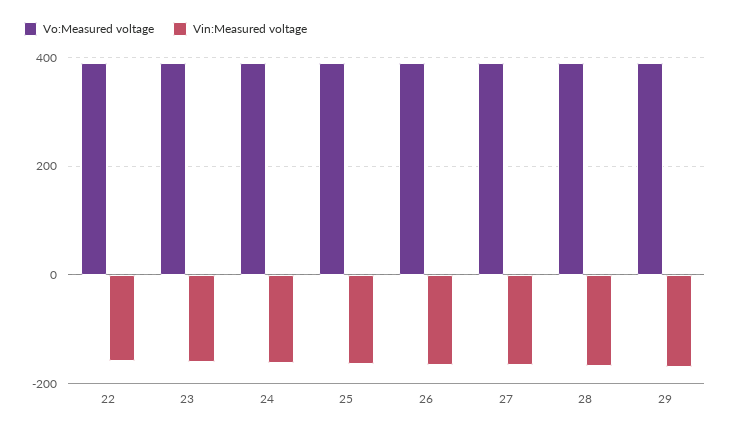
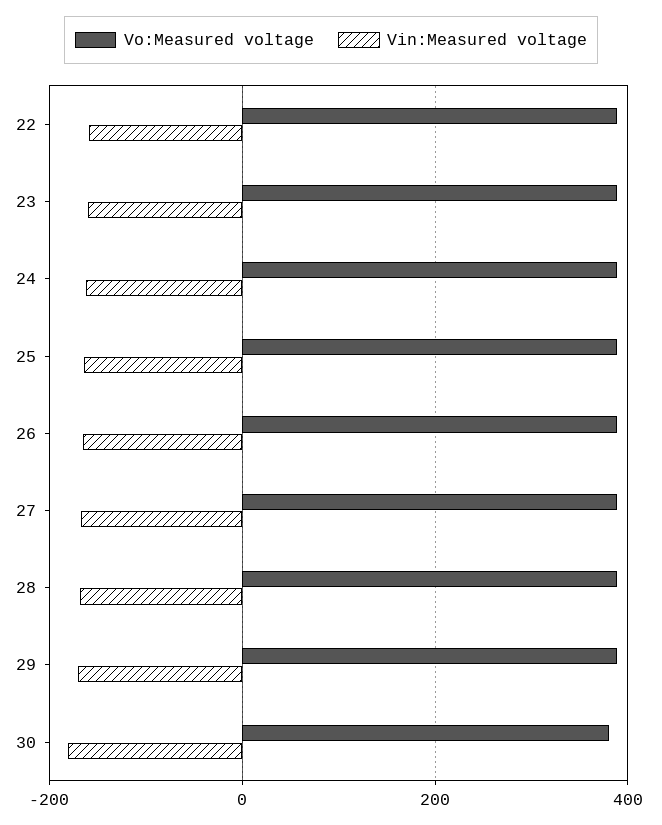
Vo:Measured voltage, 30: none -> 380
Vin:Measured voltage, 30: none -> -180

